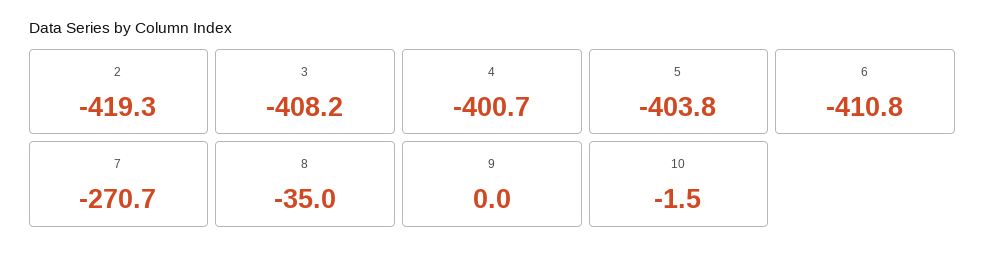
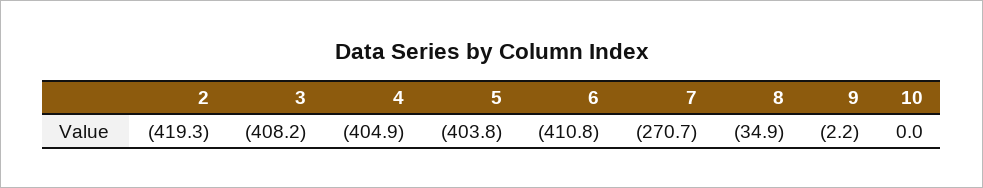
4: -400.7 -> -404.9
8: -35 -> -34.9
9: 0 -> -2.2
10: -1.5 -> 0

